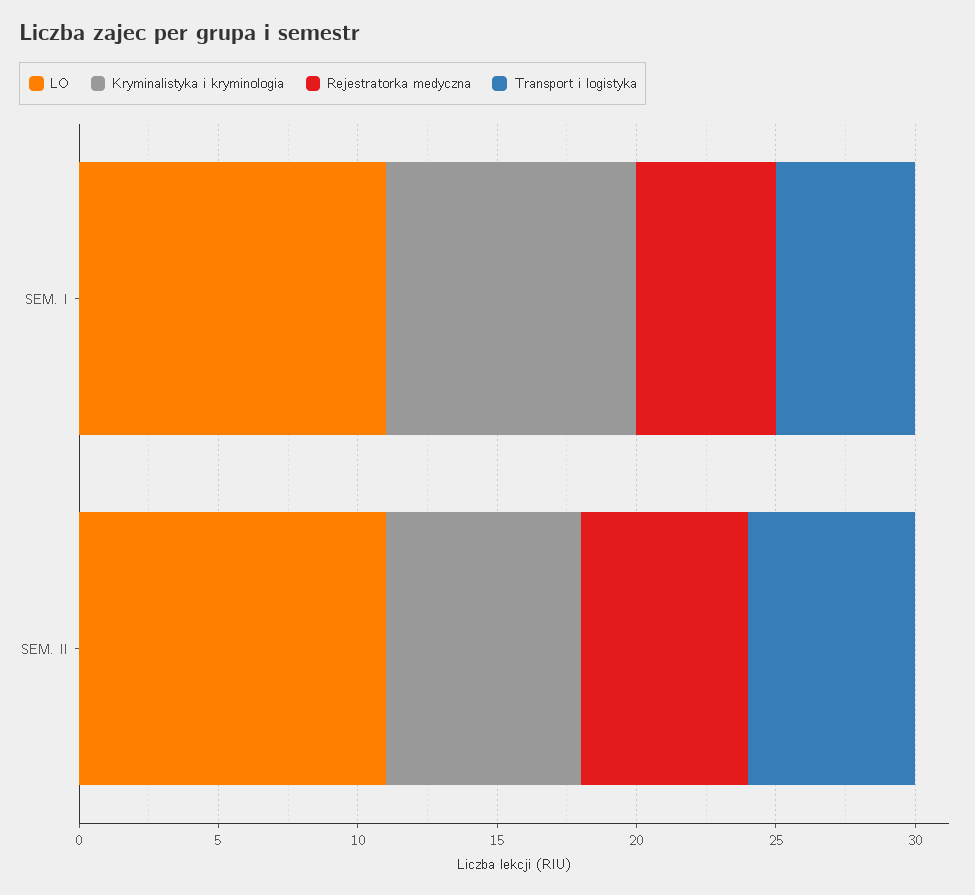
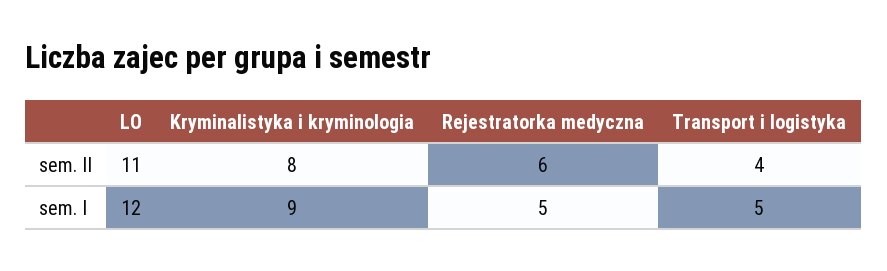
LO, SEM. I: 11 -> 12
Kryminalistyka i kryminologia, SEM. II: 7 -> 8
Transport i logistyka, SEM. II: 6 -> 4

